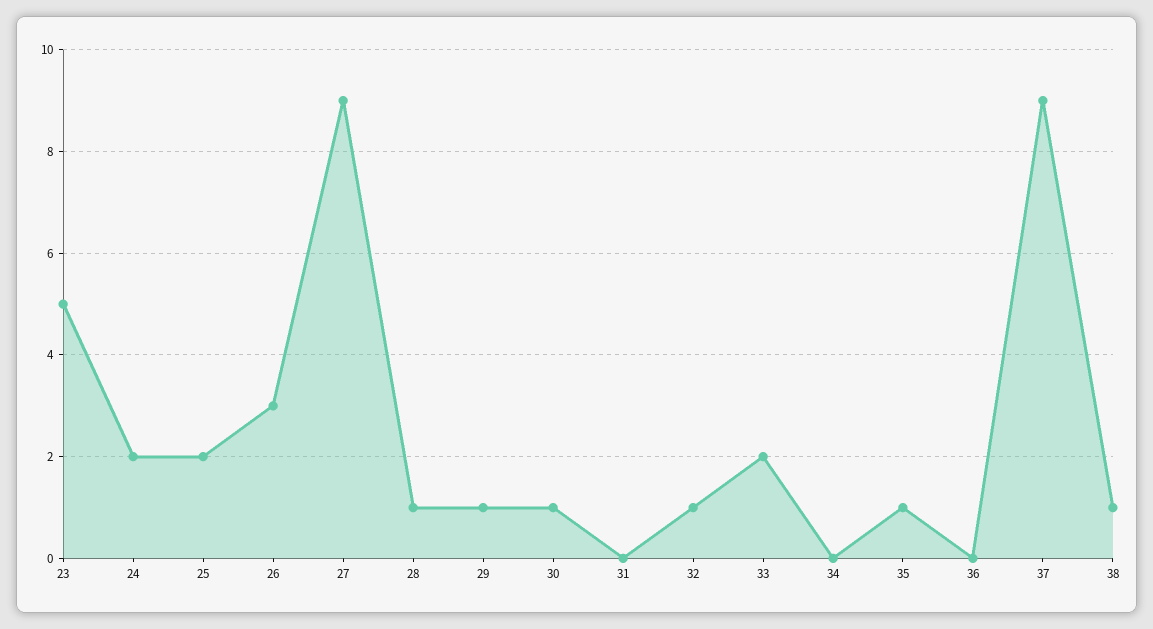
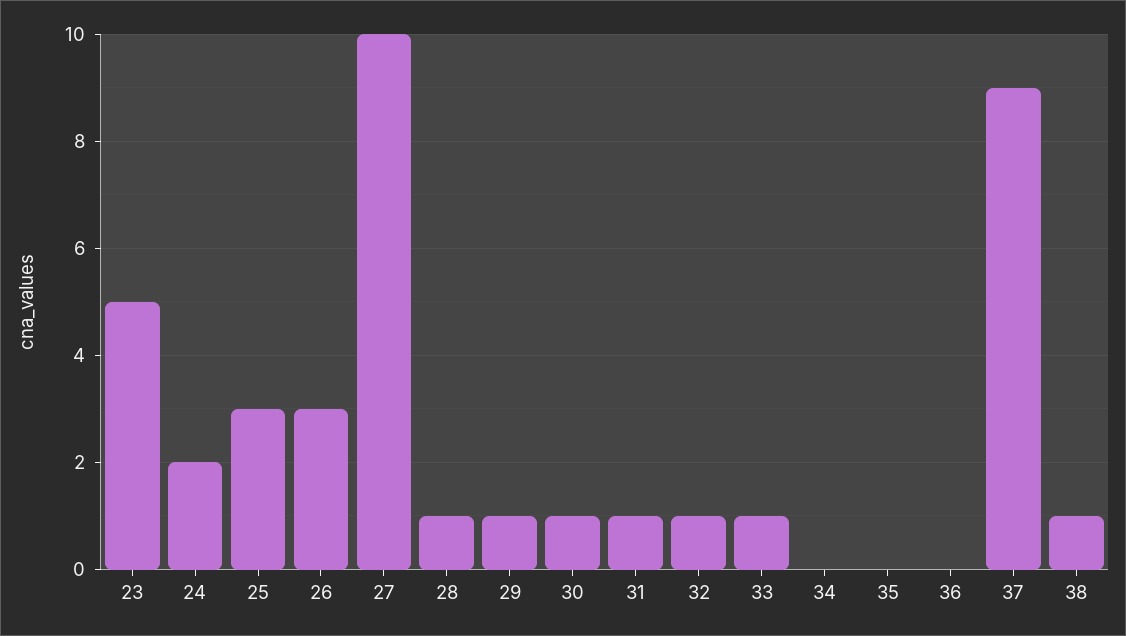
25: 2 -> 3
27: 9 -> 10
31: 0 -> 1
33: 2 -> 1
35: 1 -> 0

